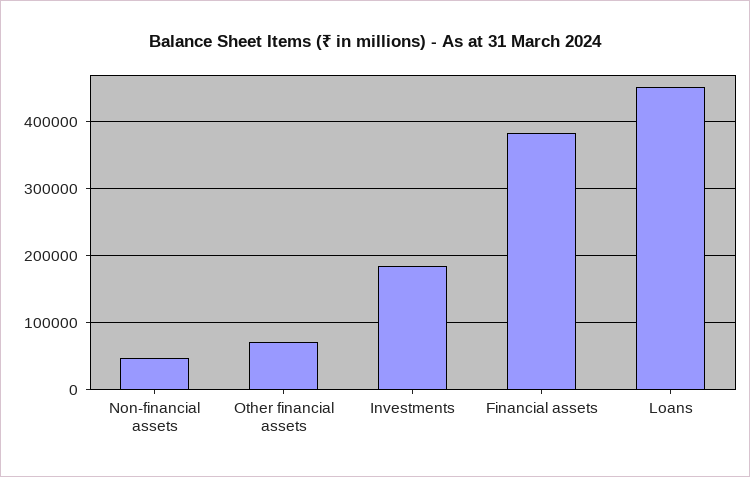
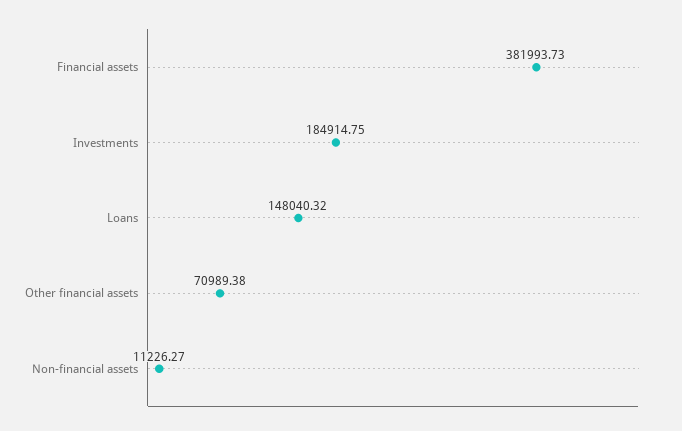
Non-financial assets: 50000 -> 11226.27
Loans: 450000 -> 148040.32

